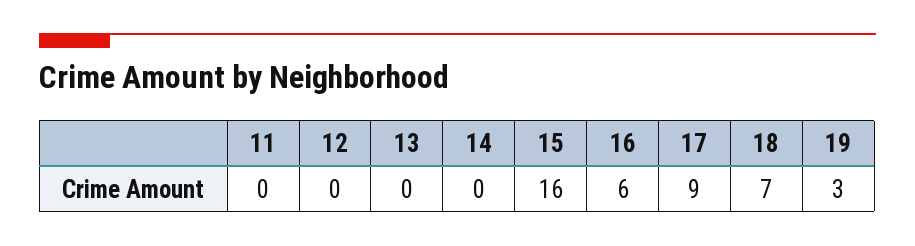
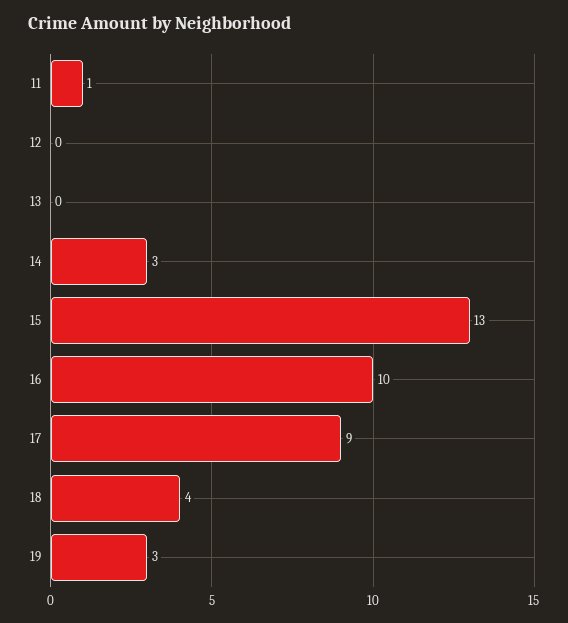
11: 0 -> 1
14: 0 -> 3
15: 16 -> 13
16: 6 -> 10
18: 7 -> 4

